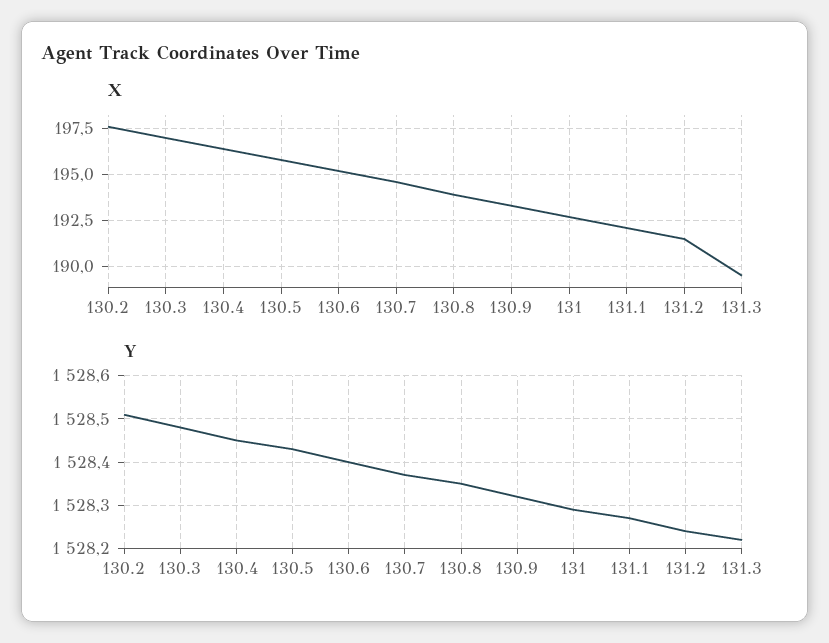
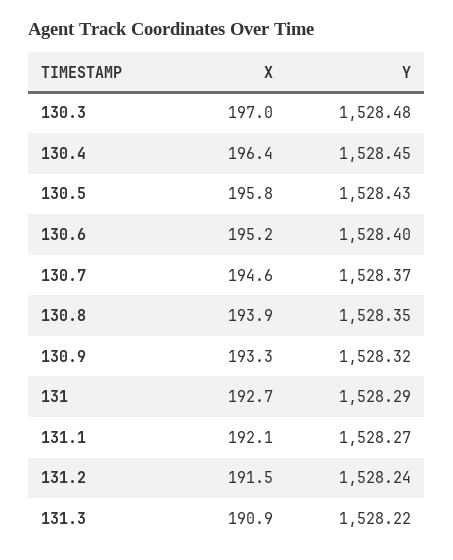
X, 130.2: 197.5 -> none
X, 131.3: 189.5 -> 190.9
Y, 130.2: 1528.5 -> none

